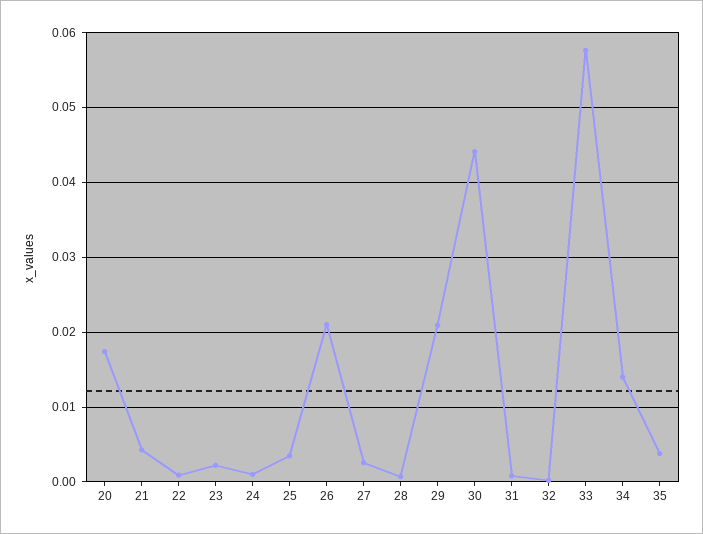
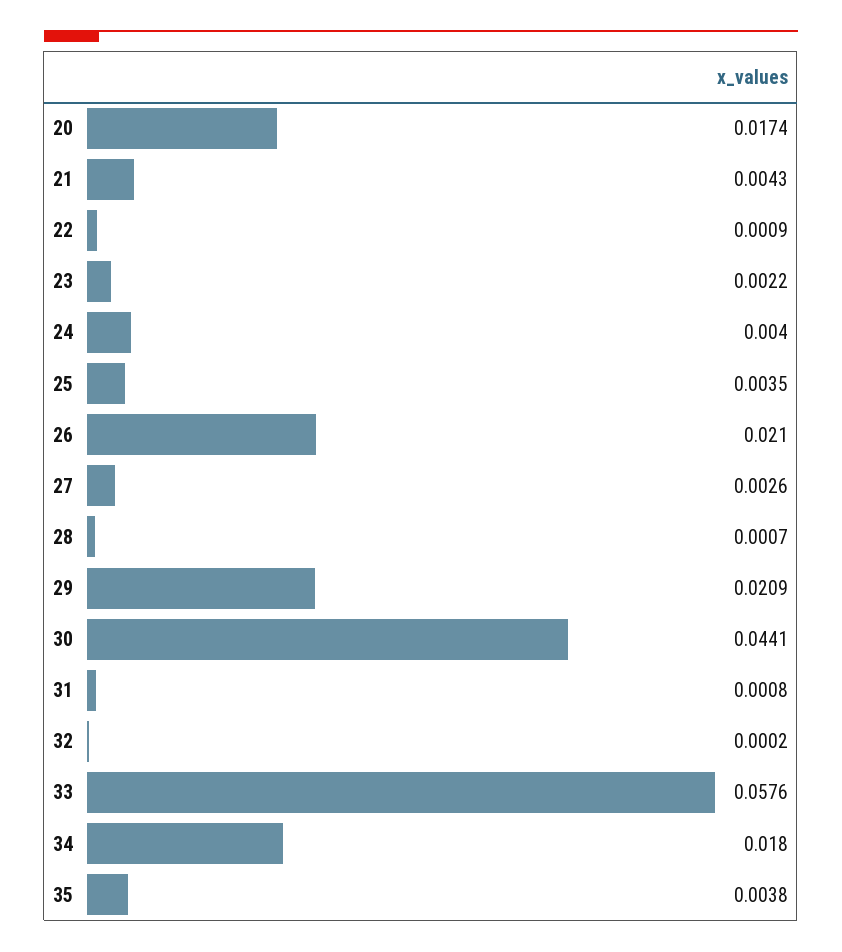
24: 0.001 -> 0.004
34: 0.014 -> 0.018

